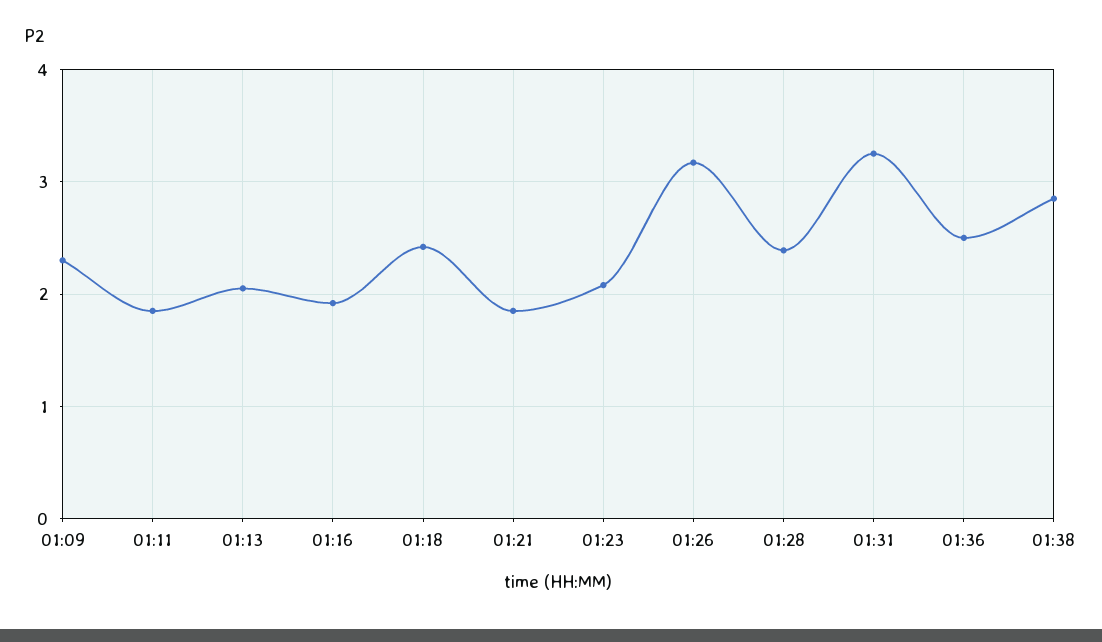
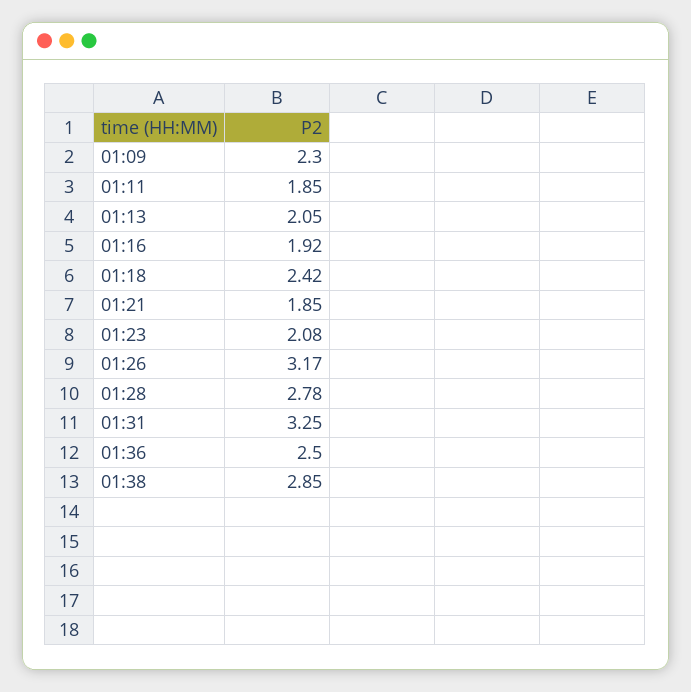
01:28: 2.4 -> 2.78

